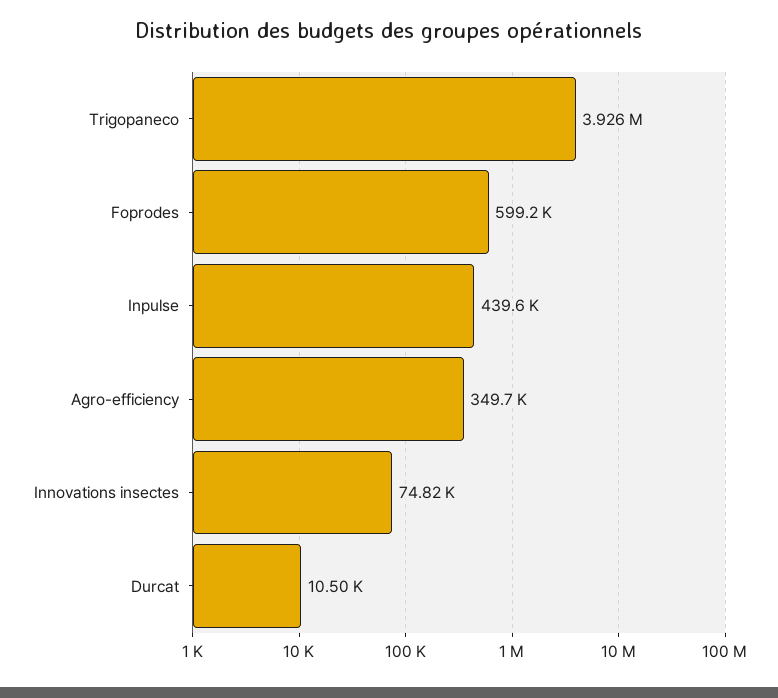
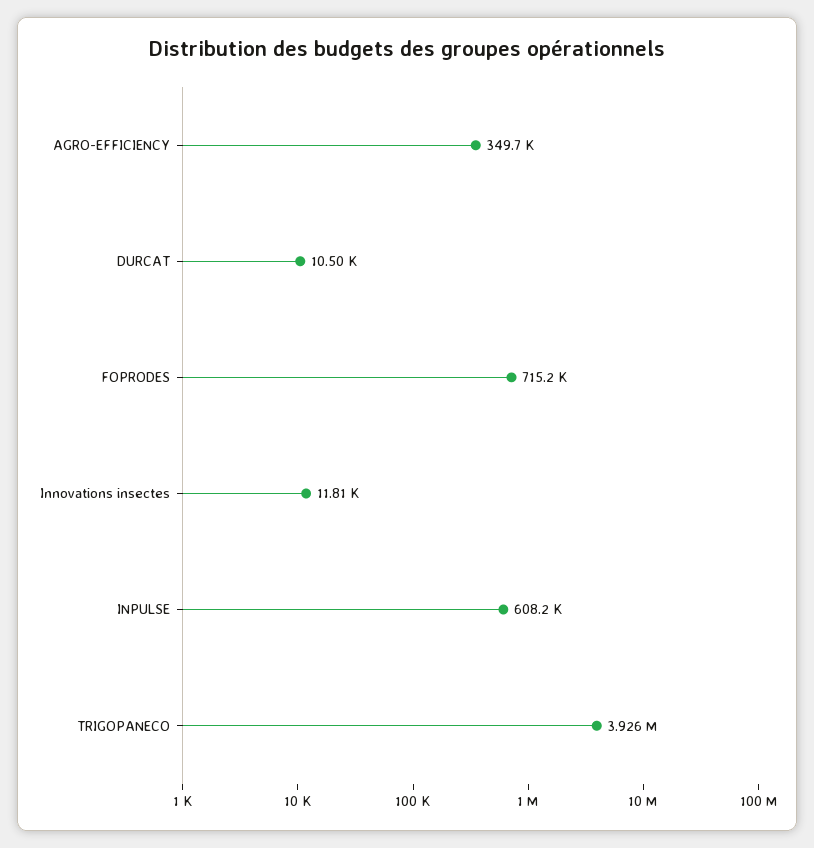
Foprodes: 599200 -> 715200
Inpulse: 439600 -> 608200
Innovations insectes: 74820 -> 11810

